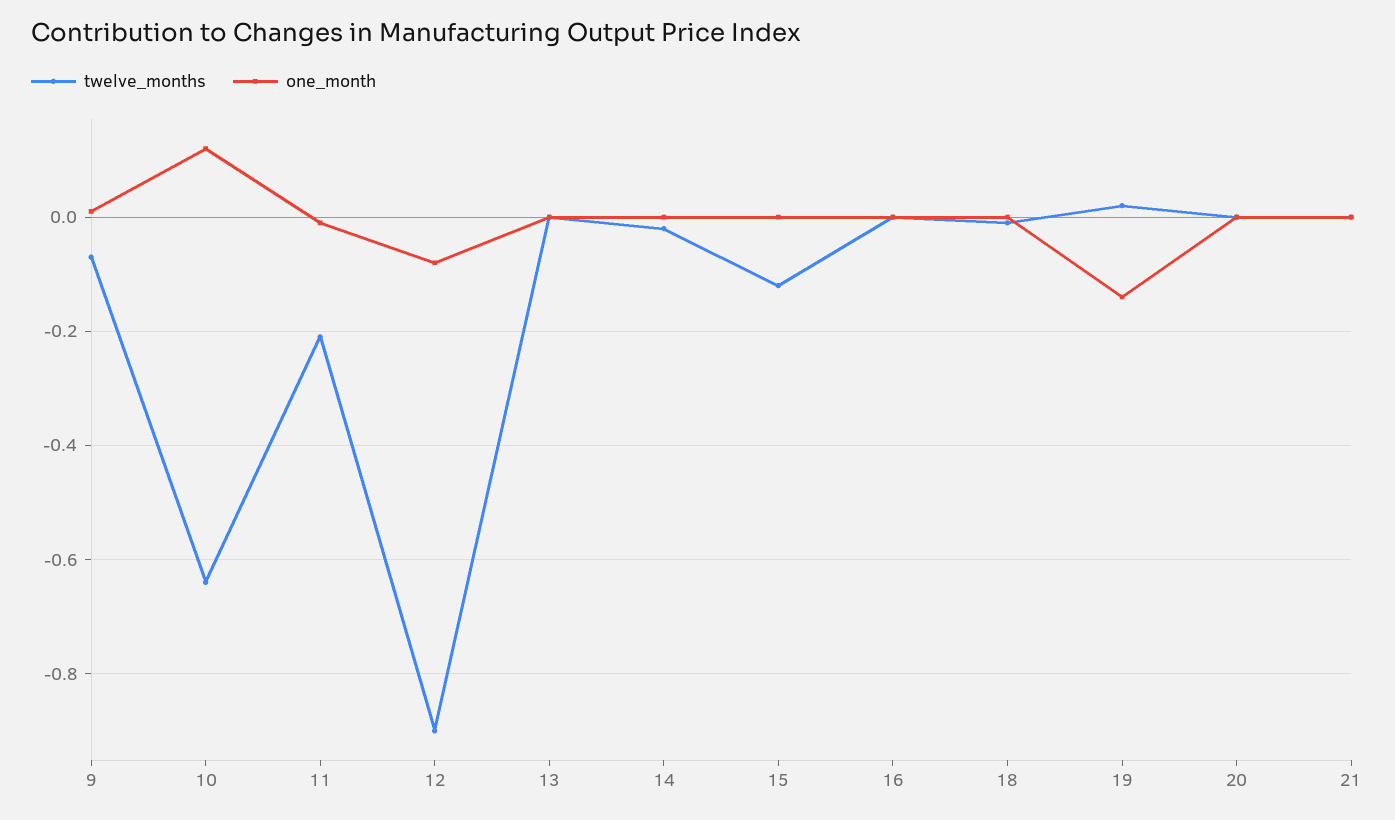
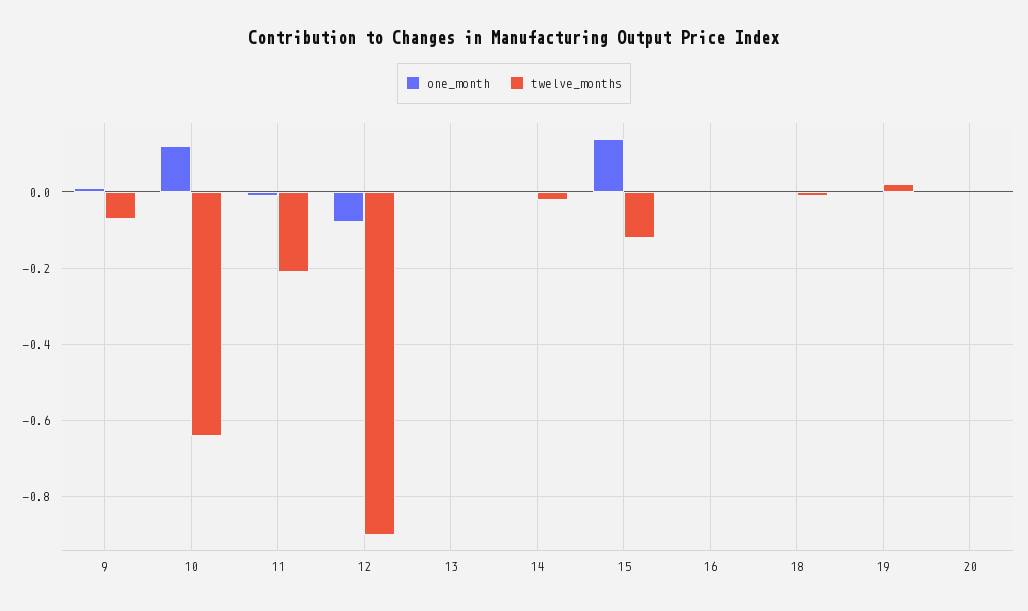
one_month, 15: 0 -> 0.15
one_month, 19: -0.15 -> 0
twelve_months, 21: 0 -> none
one_month, 21: 0 -> none

